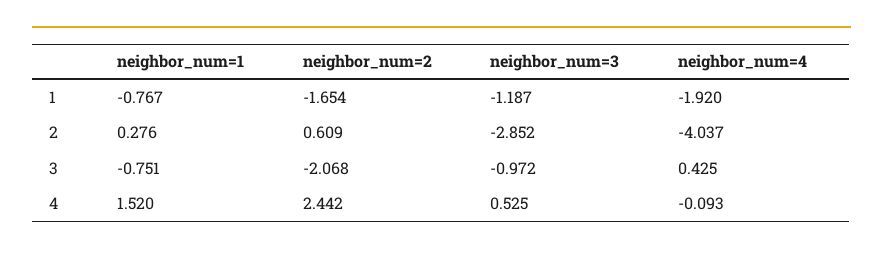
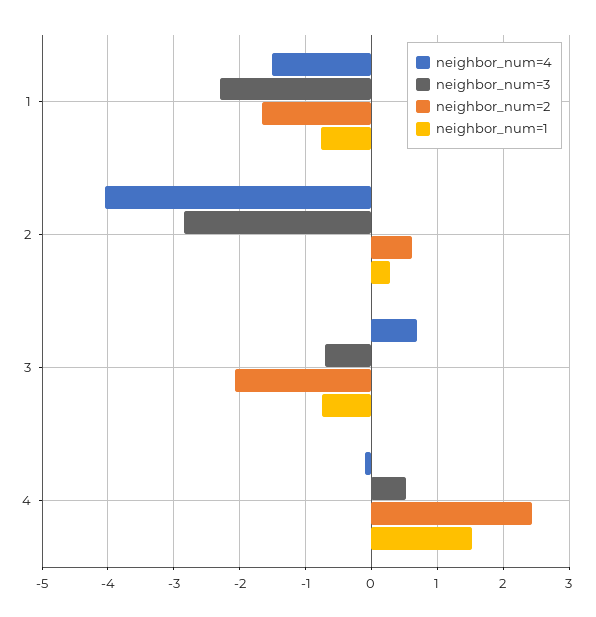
neighbor_num=3, 1: -1.187 -> -2.3
neighbor_num=4, 1: -1.92 -> -1.5
neighbor_num=3, 3: -0.972 -> -0.7
neighbor_num=4, 3: 0.425 -> 0.7

